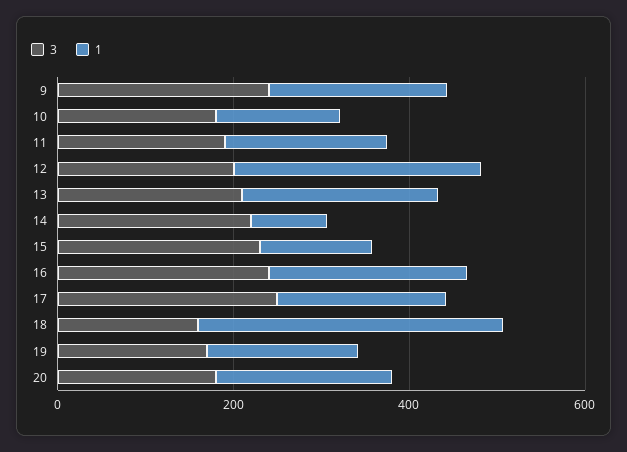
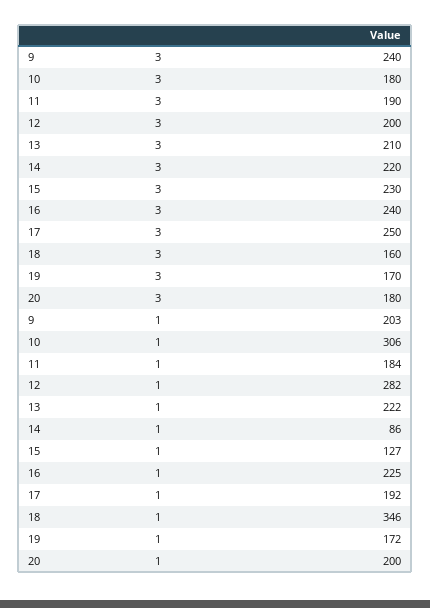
1, 10: 150 -> 306

